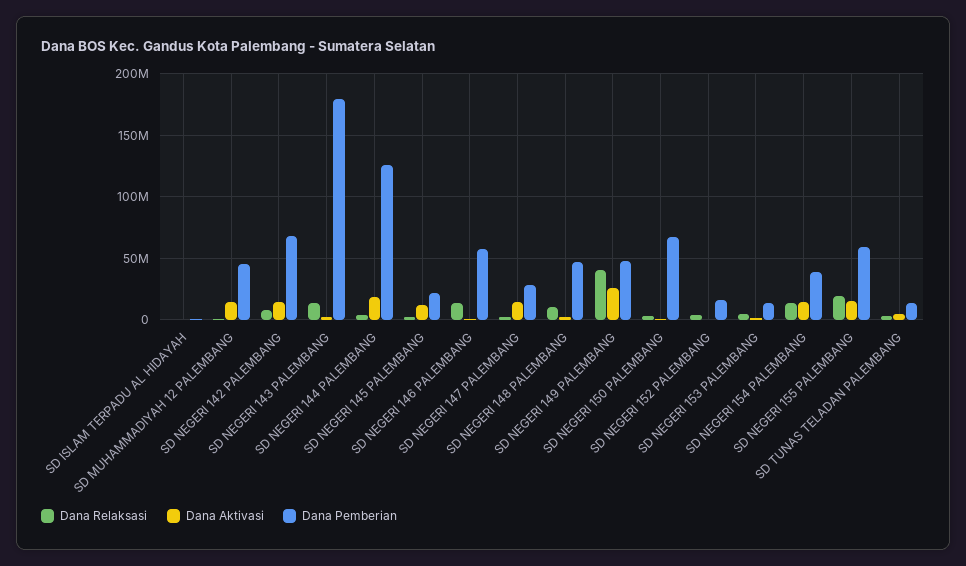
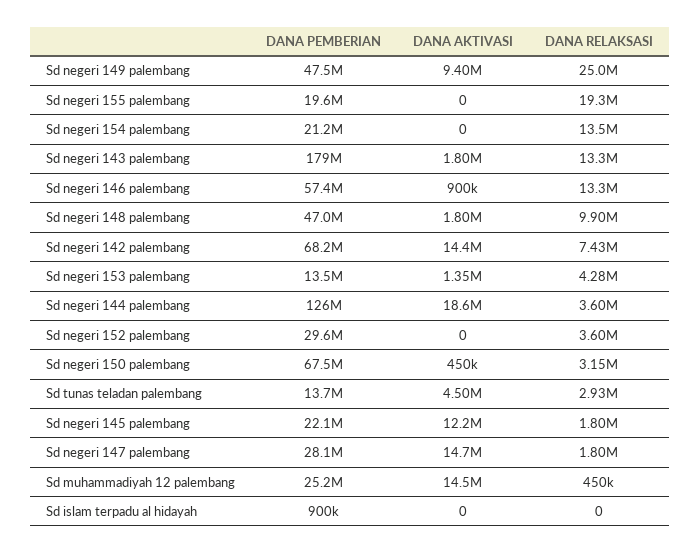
Dana Pemberian, SD MUHAMMADIYAH 12 PALEMBANG: 45000000 -> 25200000
Dana Relaksasi, SD NEGERI 149 PALEMBANG: 40000000 -> 25000000
Dana Aktivasi, SD NEGERI 149 PALEMBANG: 25000000 -> 9400000
Dana Pemberian, SD NEGERI 152 PALEMBANG: 15000000 -> 29600000
Dana Aktivasi, SD NEGERI 154 PALEMBANG: 15000000 -> 0
Dana Pemberian, SD NEGERI 154 PALEMBANG: 40000000 -> 21200000
Dana Aktivasi, SD NEGERI 155 PALEMBANG: 15000000 -> 0
Dana Pemberian, SD NEGERI 155 PALEMBANG: 60000000 -> 19600000

